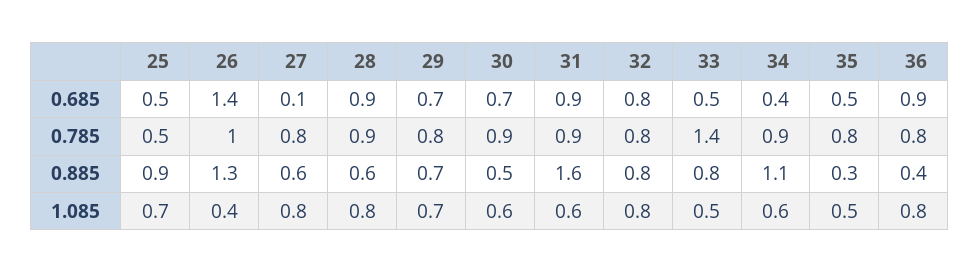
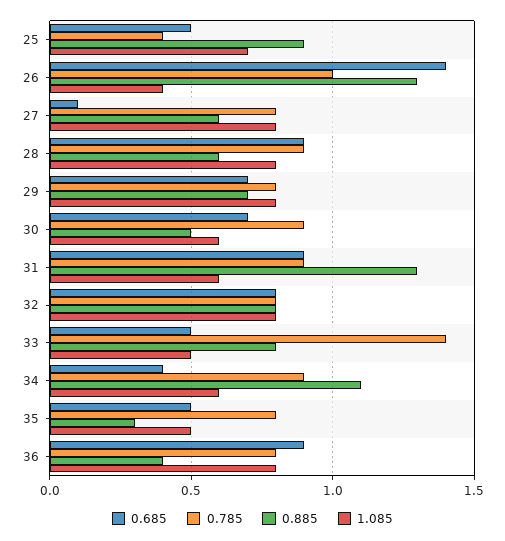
0.785, 25: 0.5 -> 0.4
0.885, 31: 1.6 -> 1.3
1.085, 29: 0.7 -> 0.8

